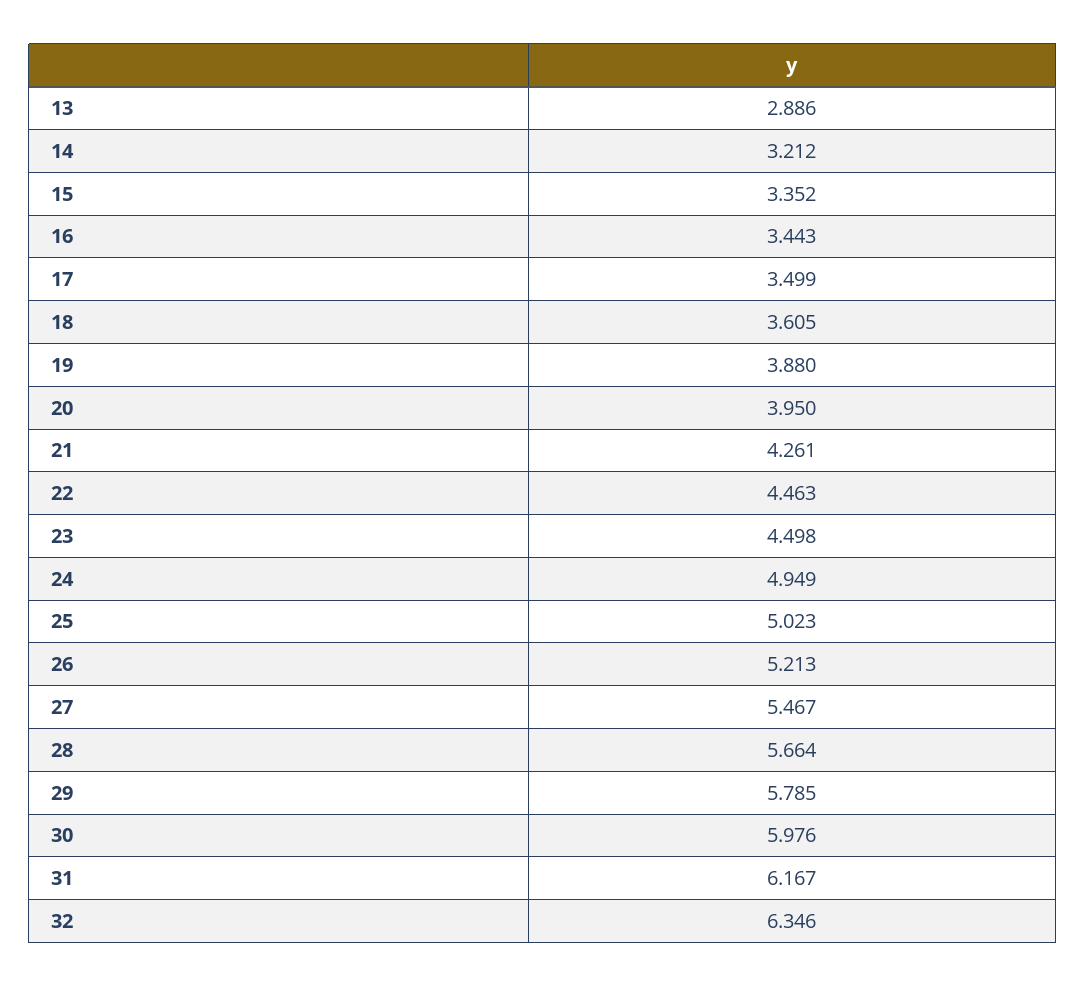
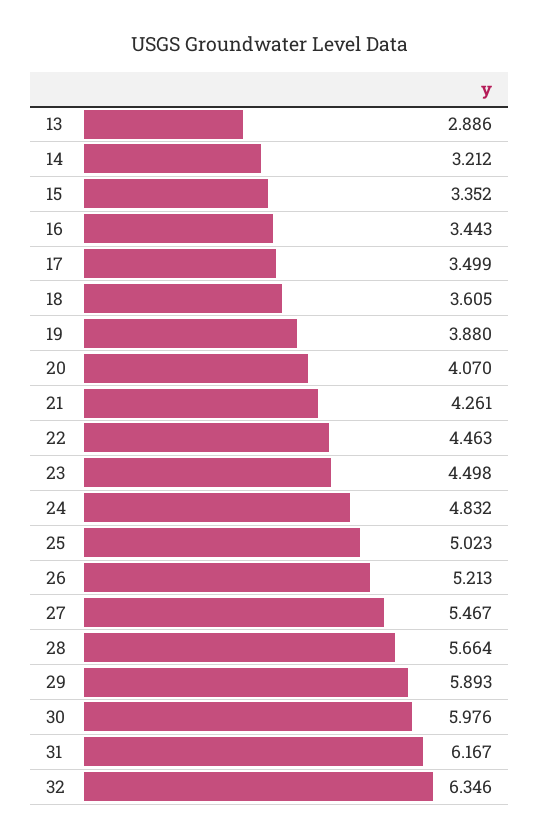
20: 3.95 -> 4.07
24: 4.949 -> 4.832
29: 5.785 -> 5.893

